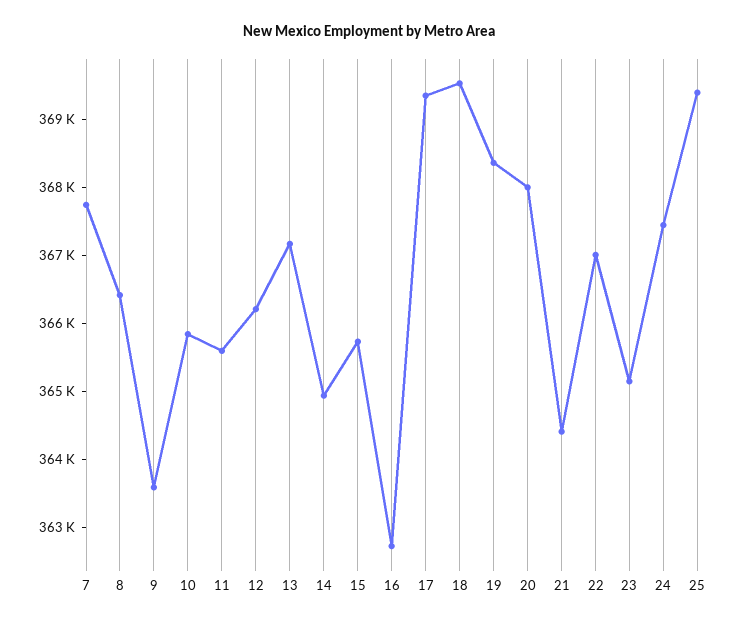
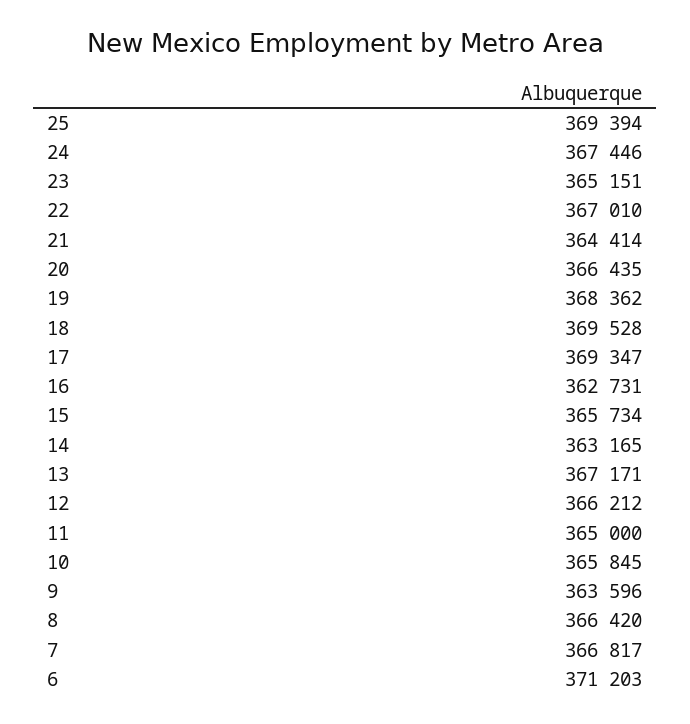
7: 367800 -> 366817
11: 365600 -> 365000
14: 365000 -> 363165
20: 368000 -> 366435
6: none -> 371203

